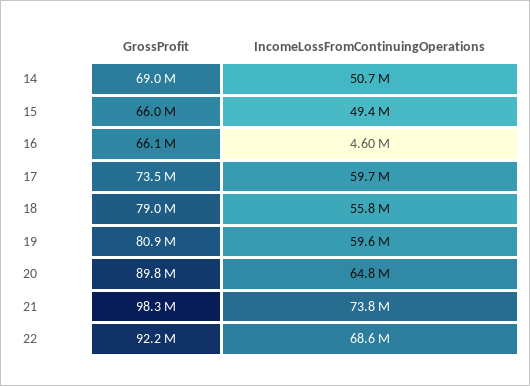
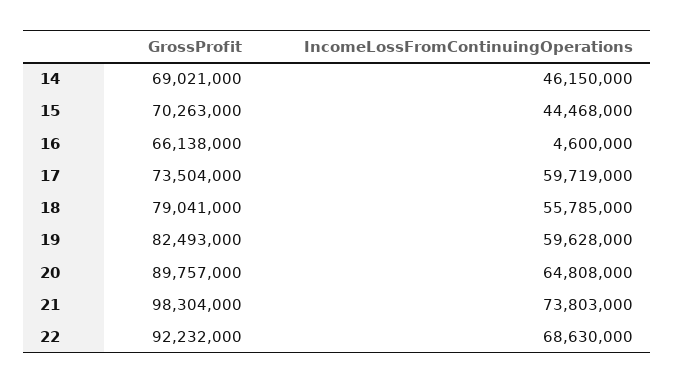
IncomeLossFromContinuingOperations, 14: 50700000 -> 46150000
GrossProfit, 15: 66000000 -> 70263000
IncomeLossFromContinuingOperations, 15: 49400000 -> 44468000
GrossProfit, 19: 80900000 -> 82493000

